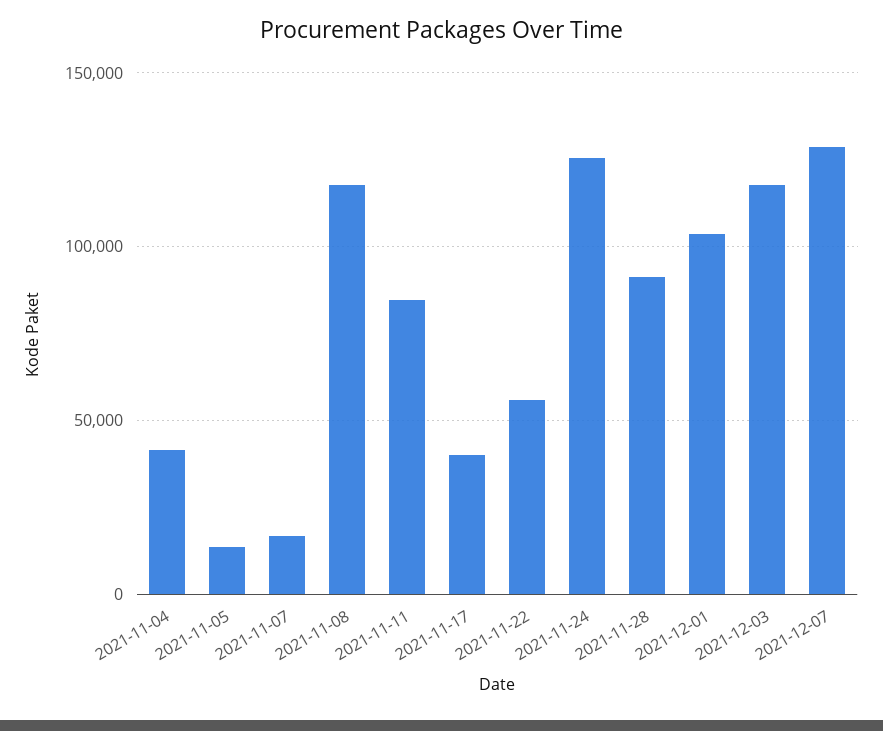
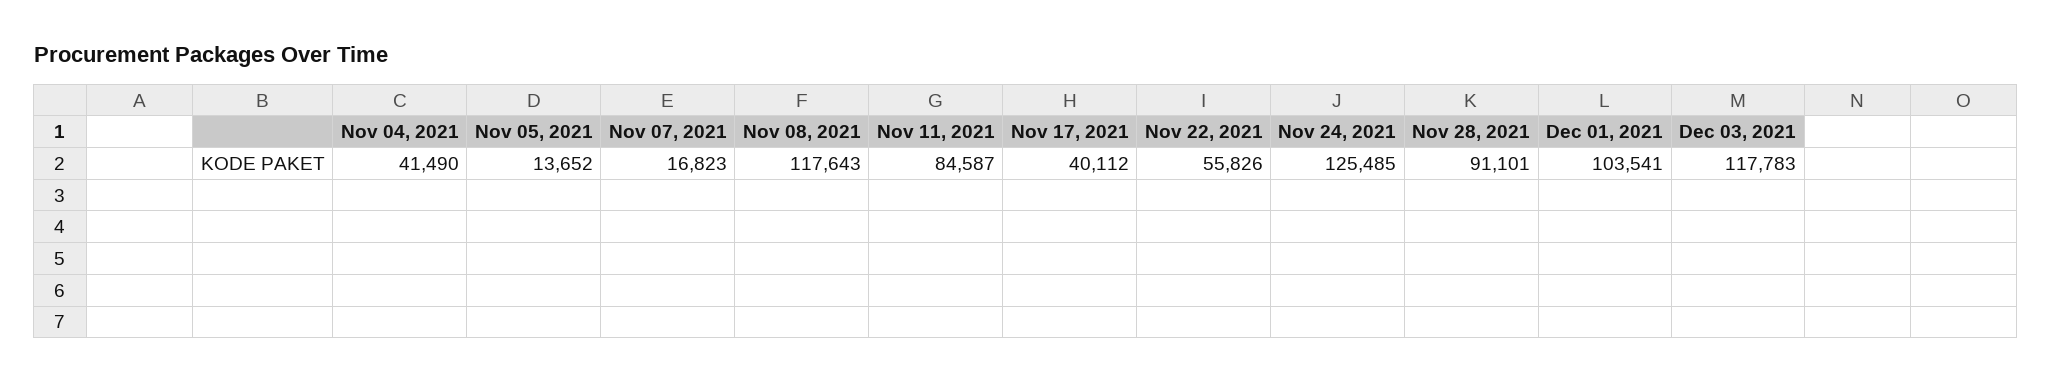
2021-12-07: 130000 -> none

